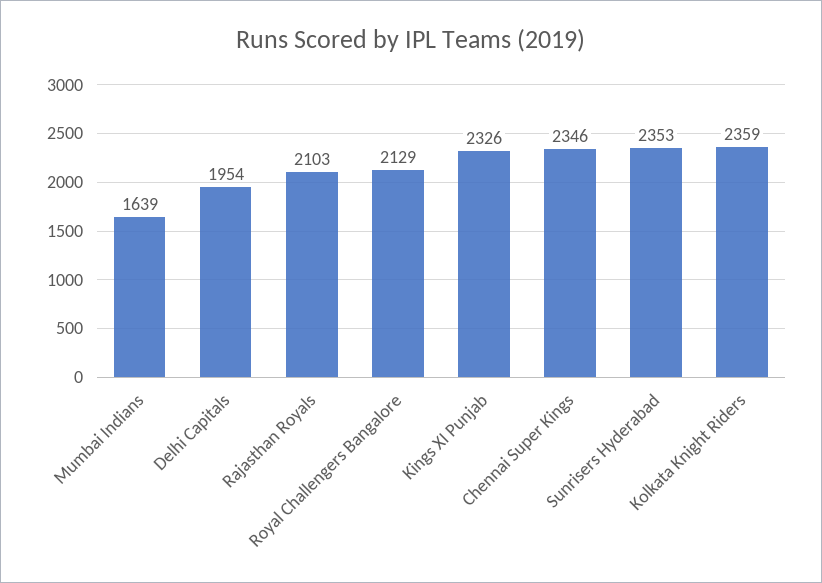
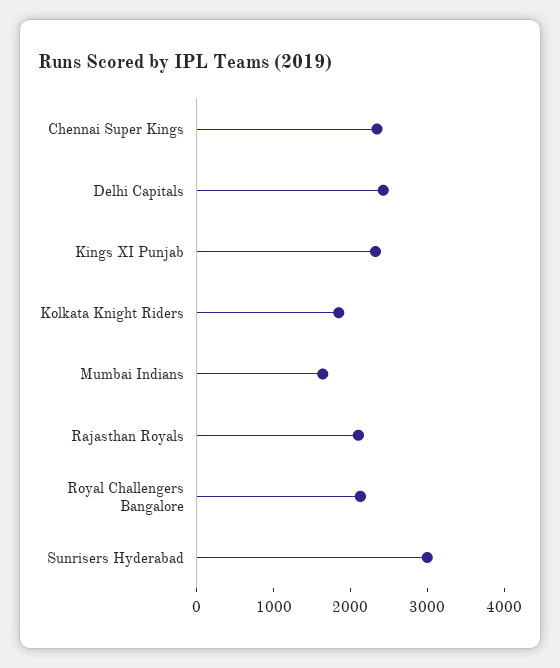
Delhi Capitals: 1954 -> 2400
Sunrisers Hyderabad: 2353 -> 3000
Kolkata Knight Riders: 2359 -> 1800

